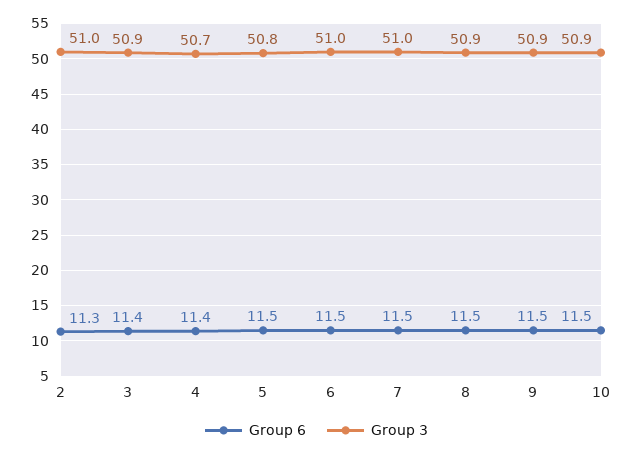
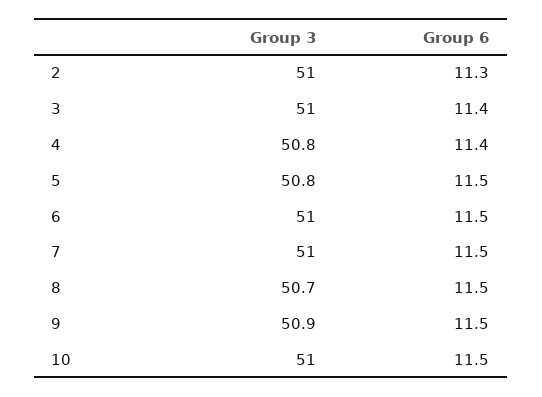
Group 3, 3: 50.9 -> 51
Group 3, 4: 50.7 -> 50.8
Group 3, 8: 50.9 -> 50.7
Group 3, 10: 50.9 -> 51

